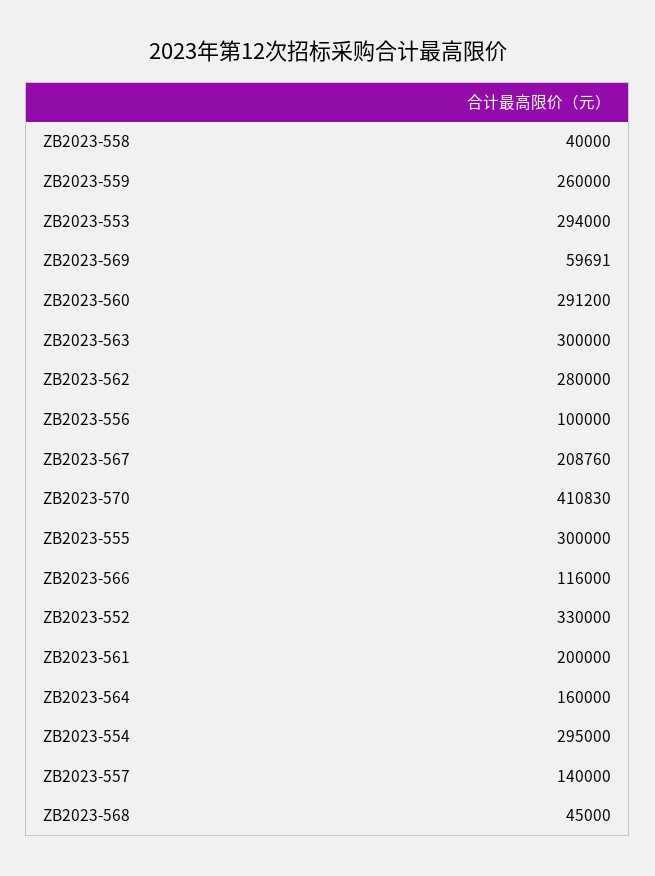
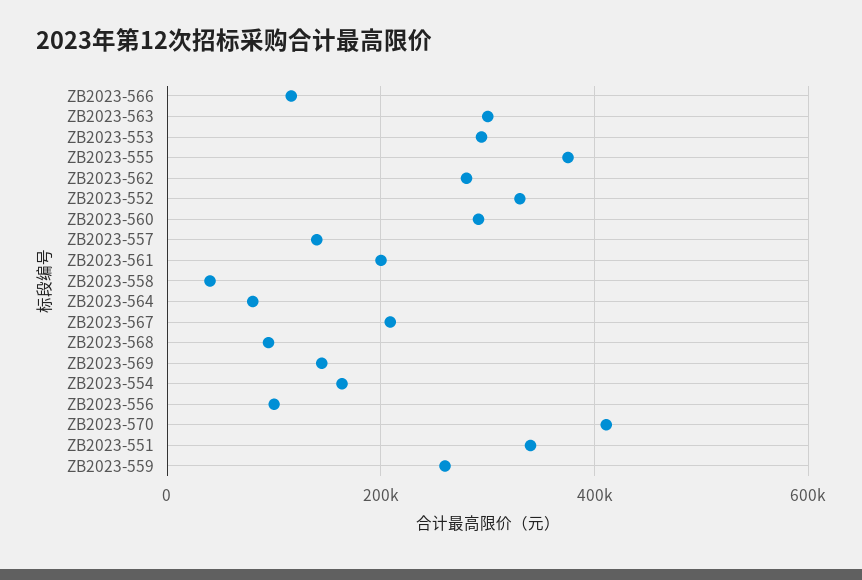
ZB2023-569: 59691 -> 140000
ZB2023-555: 300000 -> 380000
ZB2023-564: 160000 -> 80000
ZB2023-554: 295000 -> 160000
ZB2023-568: 45000 -> 100000
ZB2023-551: none -> 340000

